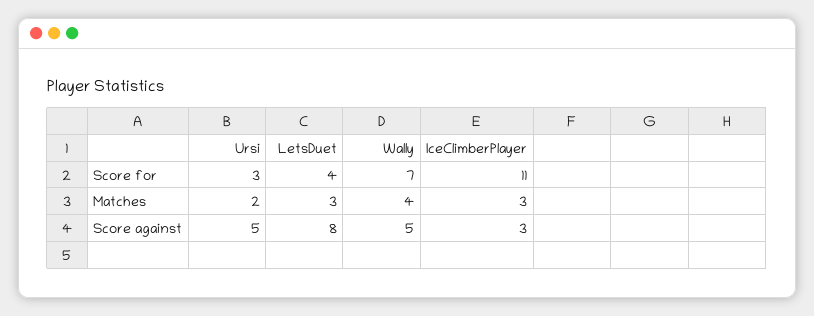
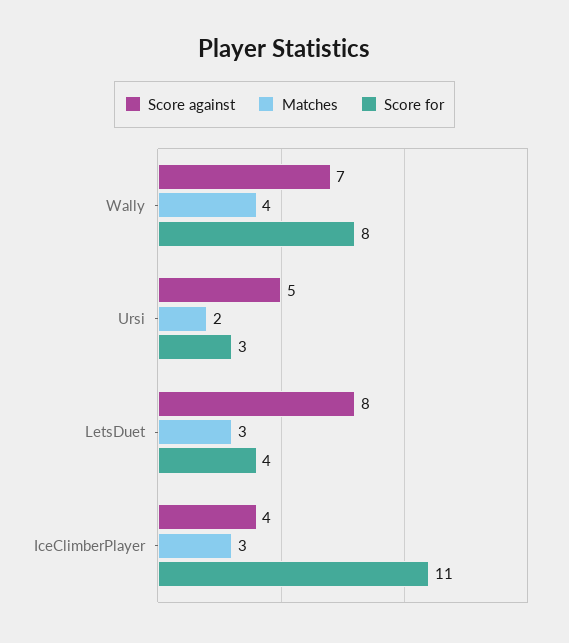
Score for, Wally: 7 -> 8
Score against, Wally: 5 -> 7
Score against, IceClimberPlayer: 3 -> 4

